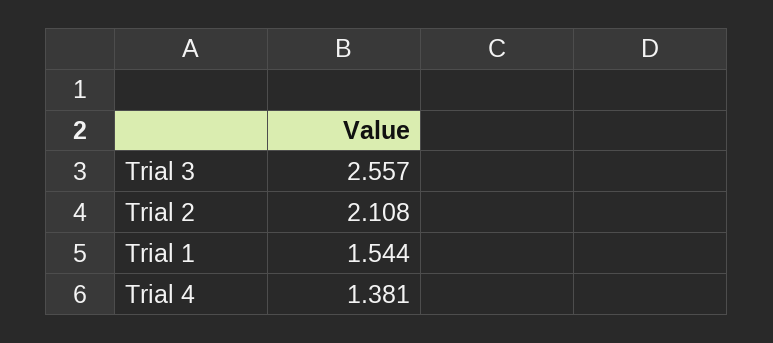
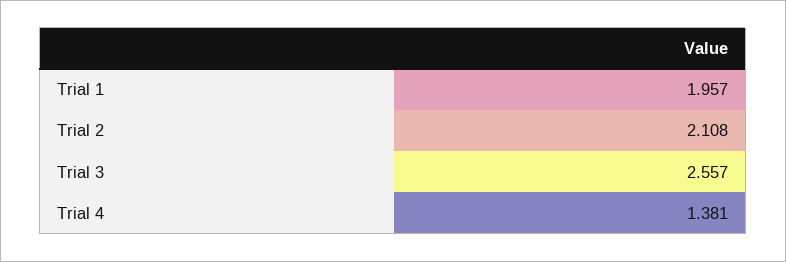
Trial 1: 1.544 -> 1.957

